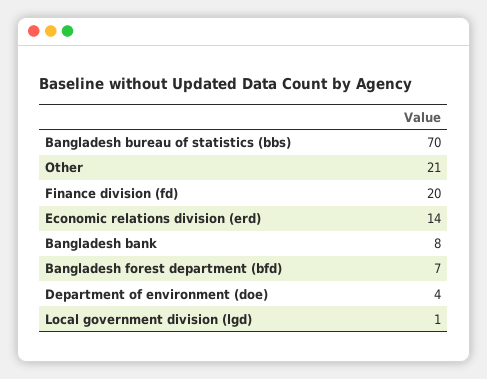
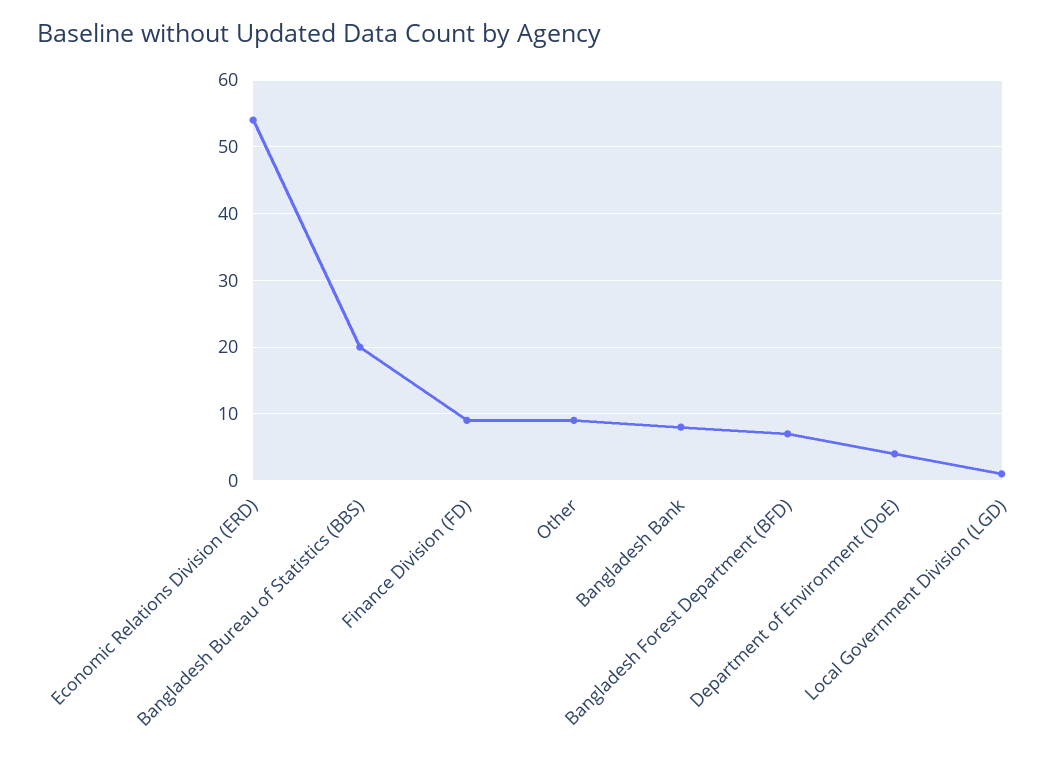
Bangladesh bureau of statistics (bbs): 70 -> 20
Other: 21 -> 9
Finance division (fd): 20 -> 9
Economic relations division (erd): 14 -> 54

